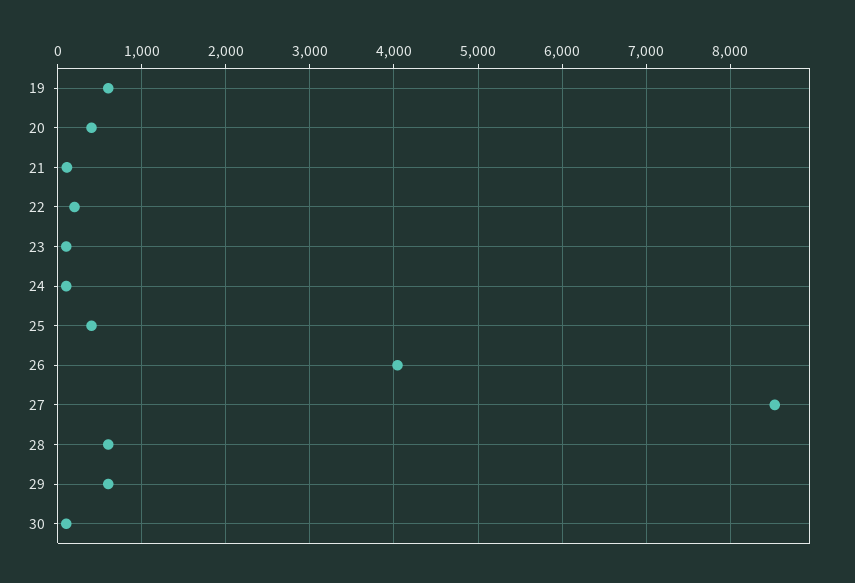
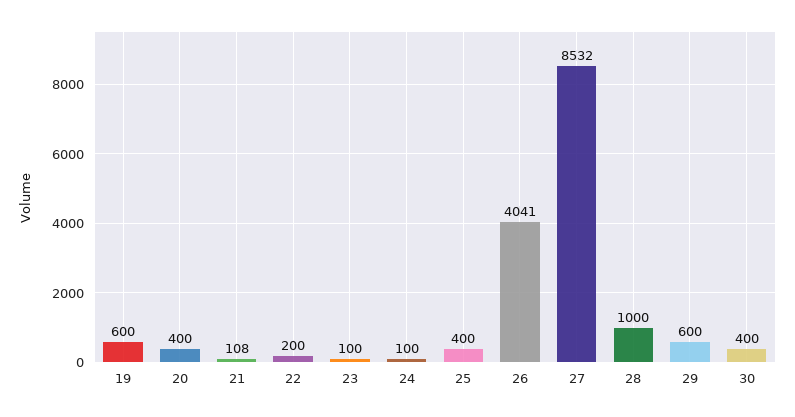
28: 600 -> 1000
30: 100 -> 400

